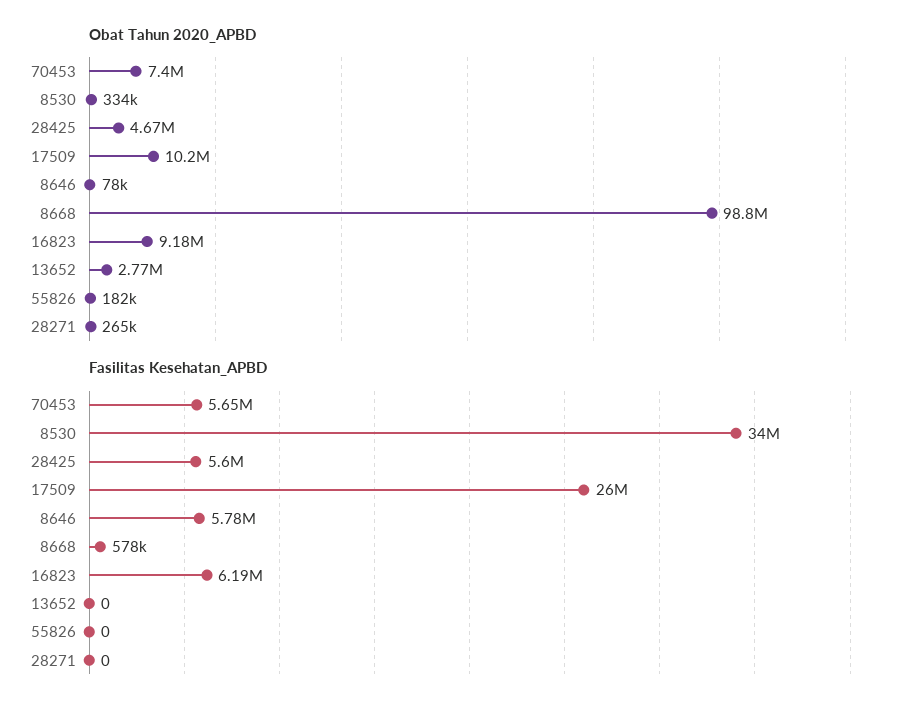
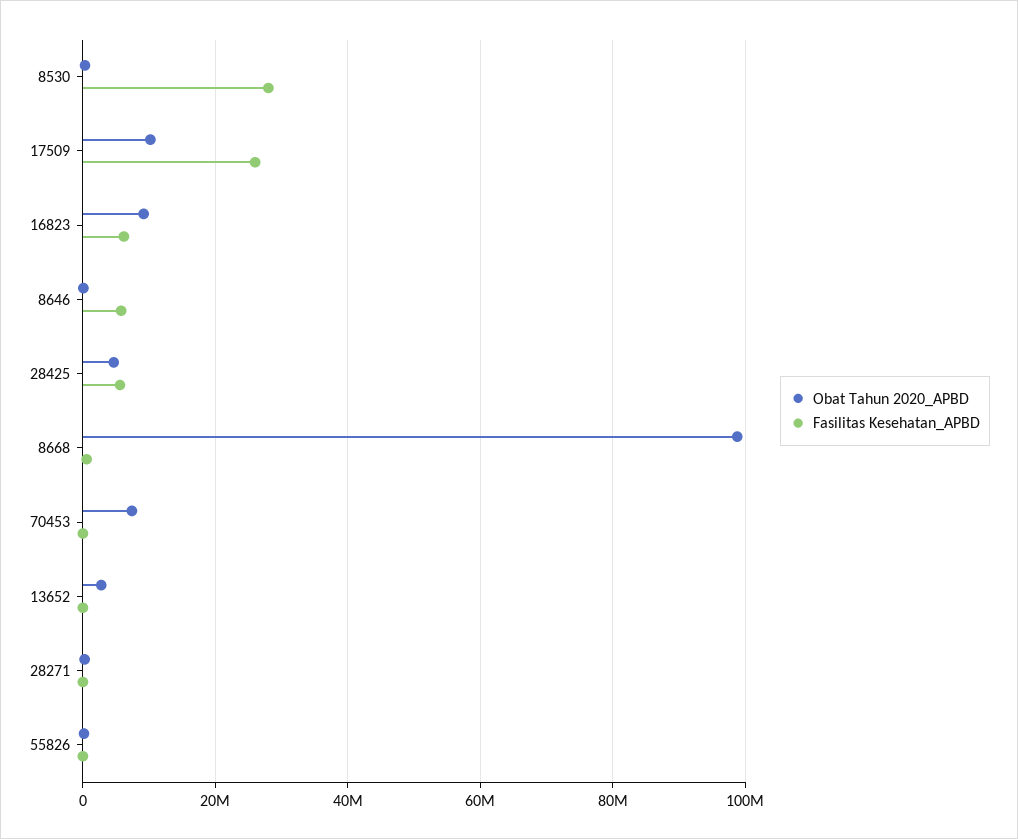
Fasilitas Kesehatan_APBD, 70453: 5650000 -> 0
Fasilitas Kesehatan_APBD, 8530: 34000000 -> 28000000

